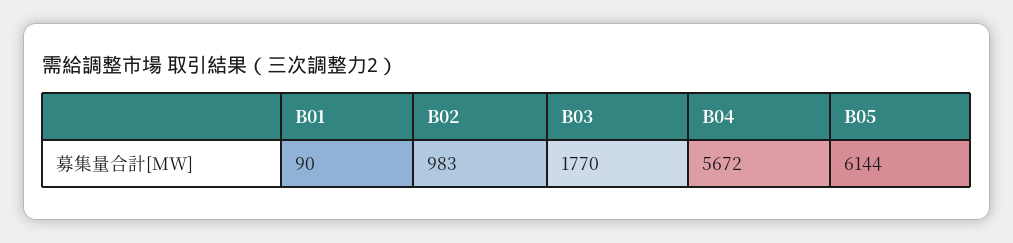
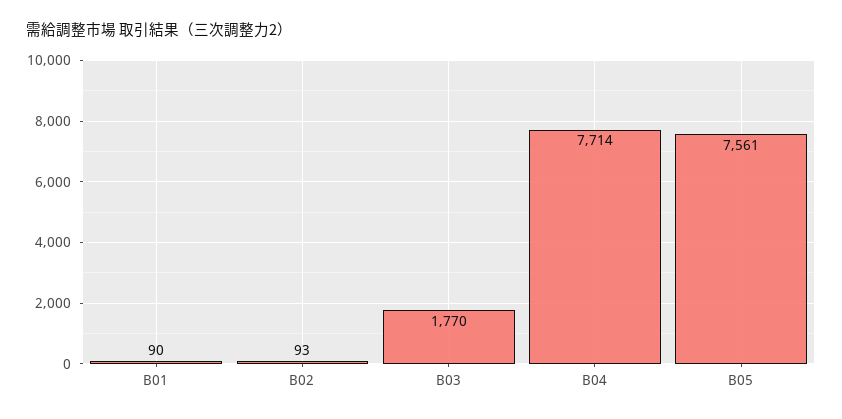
B02: 983 -> 93
B04: 5672 -> 7714
B05: 6144 -> 7561

